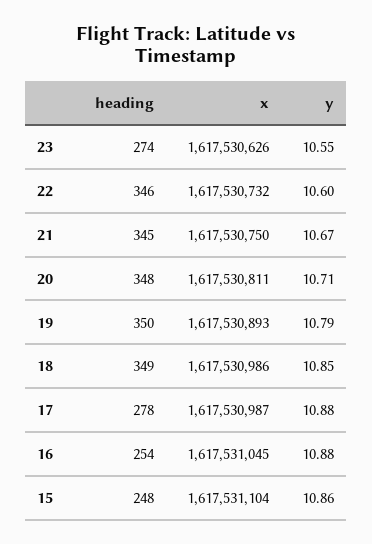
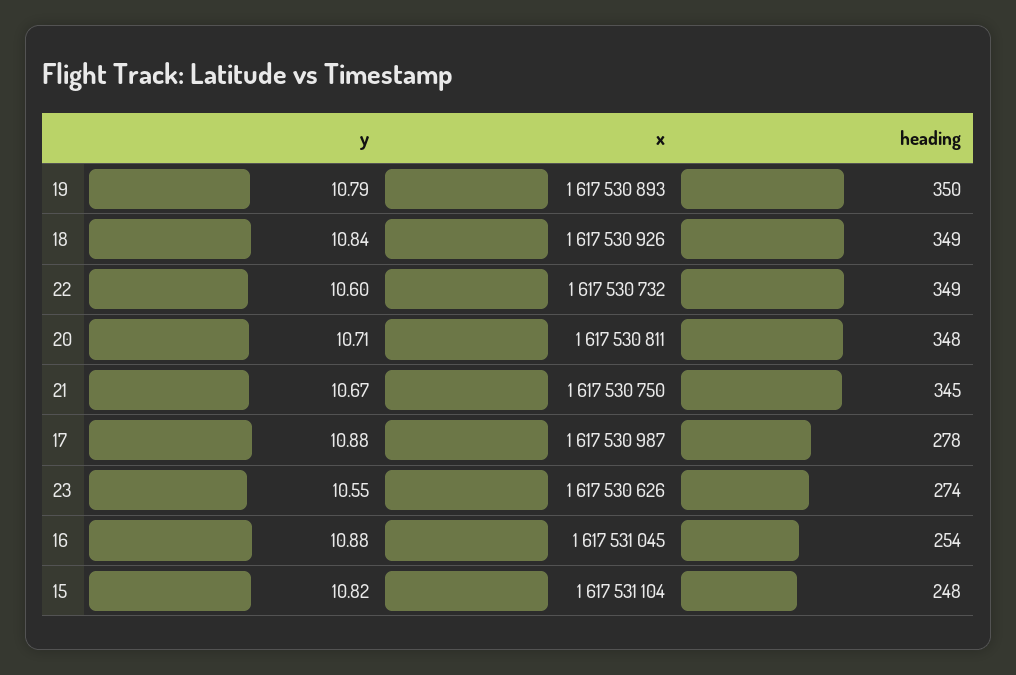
heading, 22: 346 -> 349
x, 18: 1617530986 -> 1617530926
y, 18: 10.85 -> 10.84
y, 15: 10.86 -> 10.82

